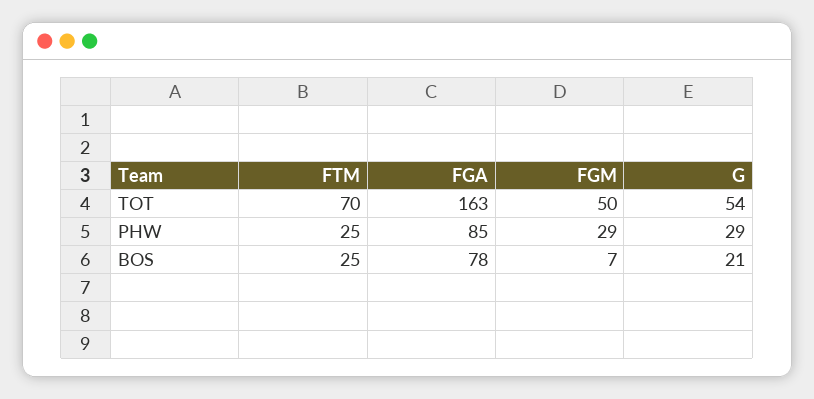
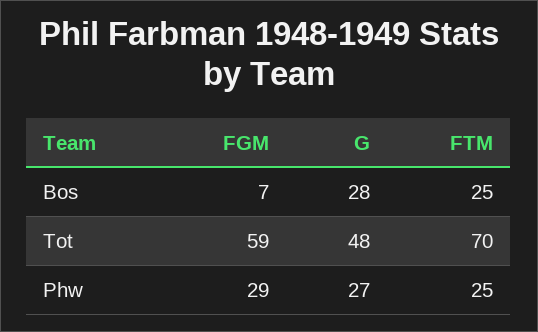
FGA, TOT: 163 -> none
FGM, TOT: 50 -> 59
G, TOT: 54 -> 48
FGA, PHW: 85 -> none
G, PHW: 29 -> 27
FGA, BOS: 78 -> none
G, BOS: 21 -> 28

